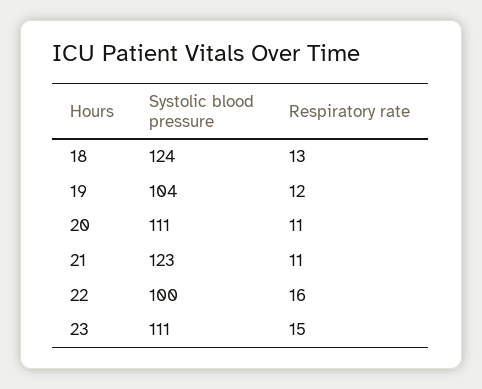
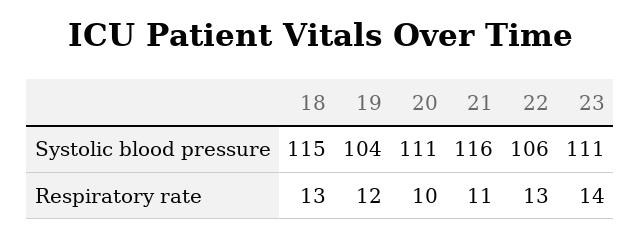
Systolic blood pressure, 18: 124 -> 115
Respiratory rate, 20: 11 -> 10
Systolic blood pressure, 21: 123 -> 116
Systolic blood pressure, 22: 100 -> 106
Respiratory rate, 22: 16 -> 13
Respiratory rate, 23: 15 -> 14

